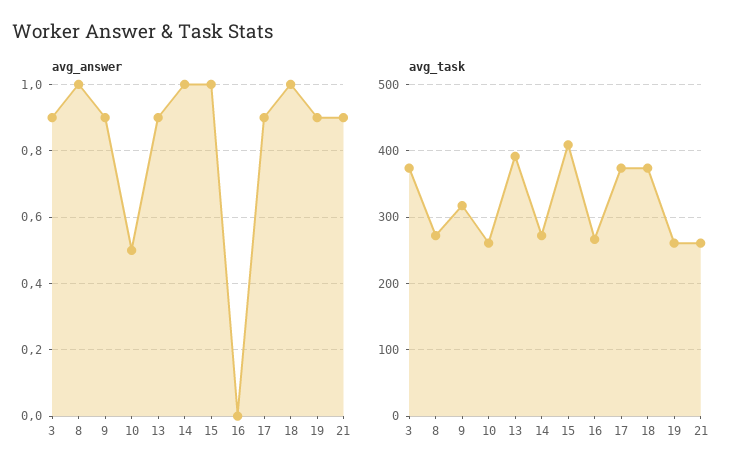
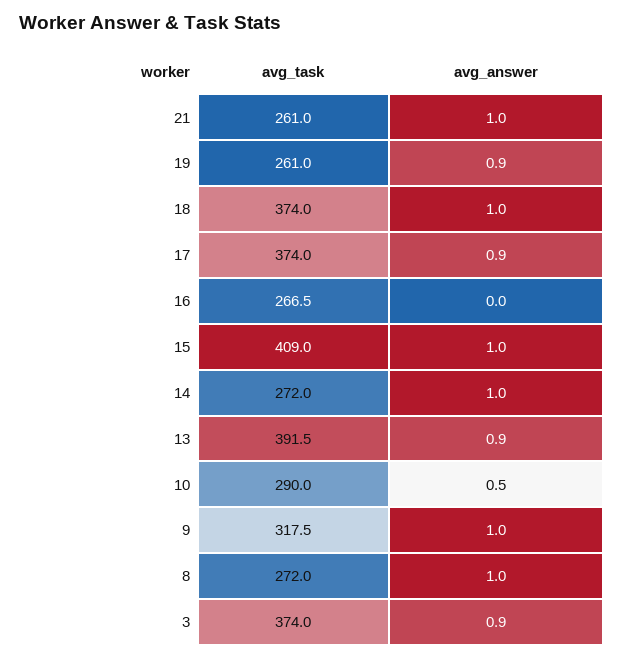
avg_answer, 9: 0.9 -> 1
avg_answer, 21: 0.9 -> 1
avg_task, 10: 260 -> 290

